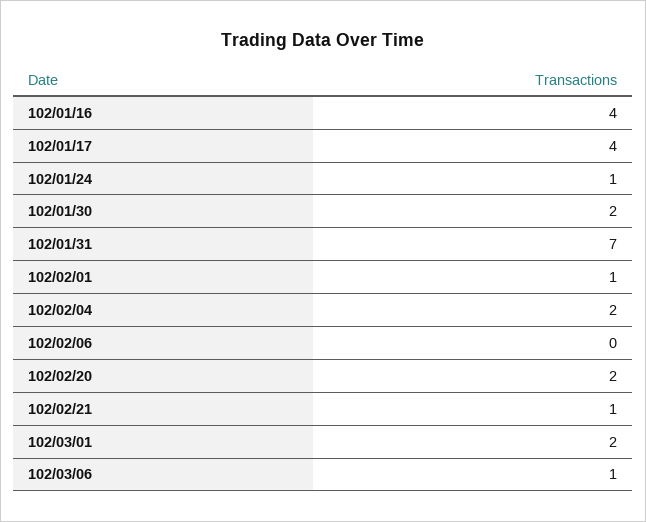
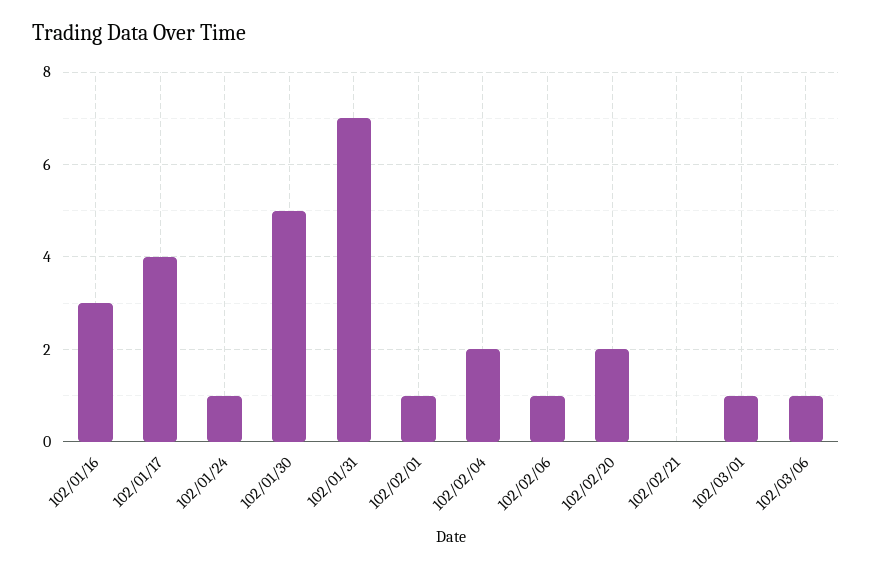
102/01/16: 4 -> 3
102/01/30: 2 -> 5
102/02/06: 0 -> 1
102/02/21: 1 -> 0
102/03/01: 2 -> 1

